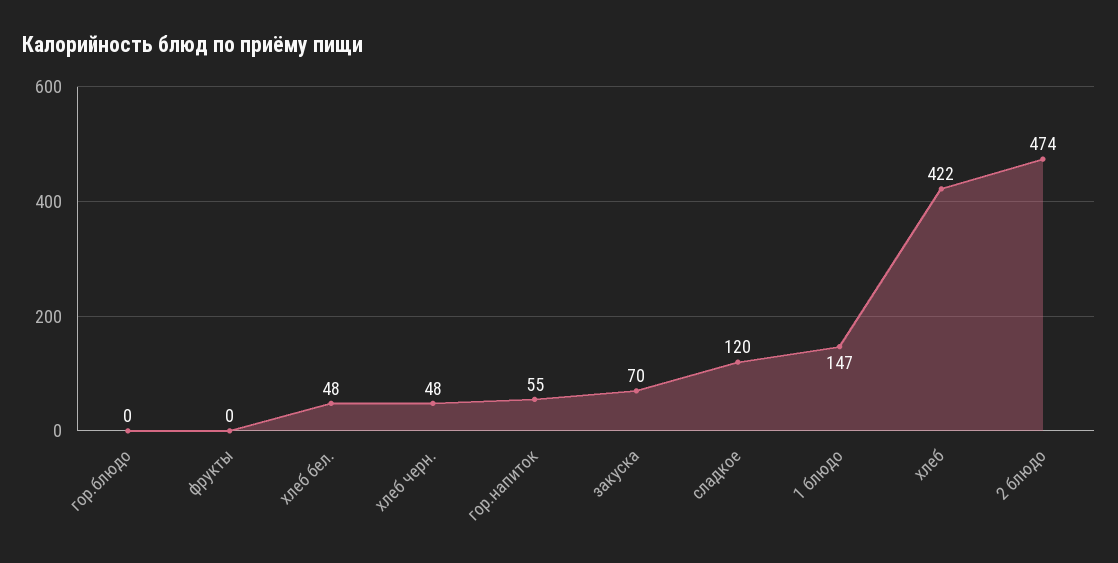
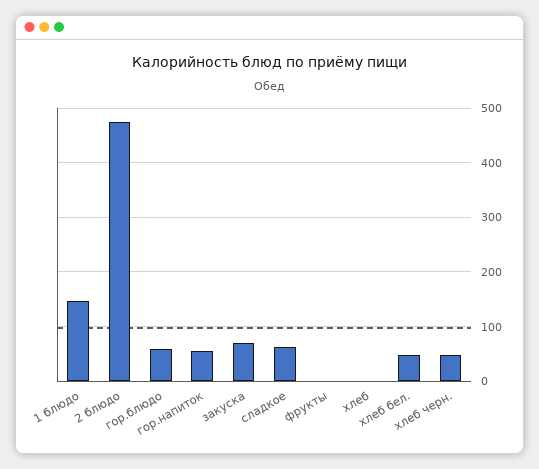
гор.блюдо: 0 -> 60
сладкое: 120 -> 60
хлеб: 422 -> 0

